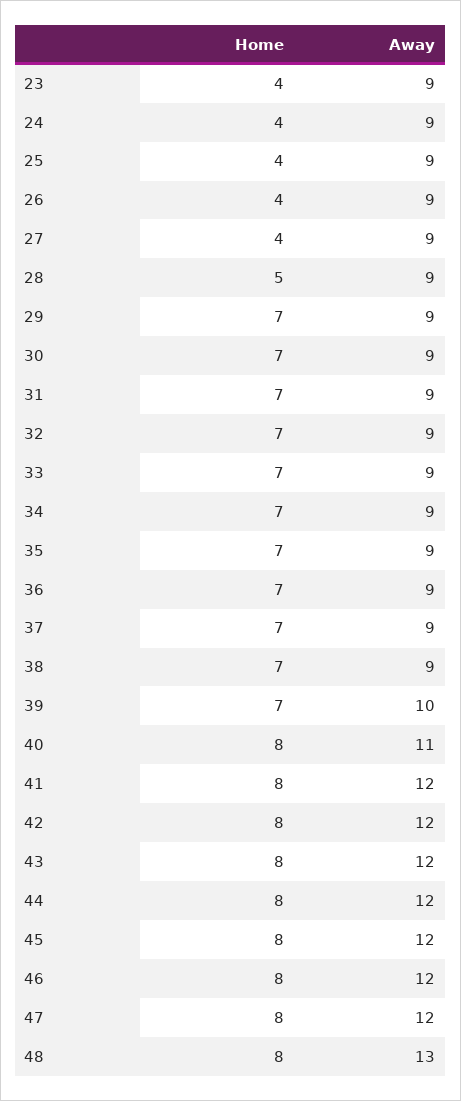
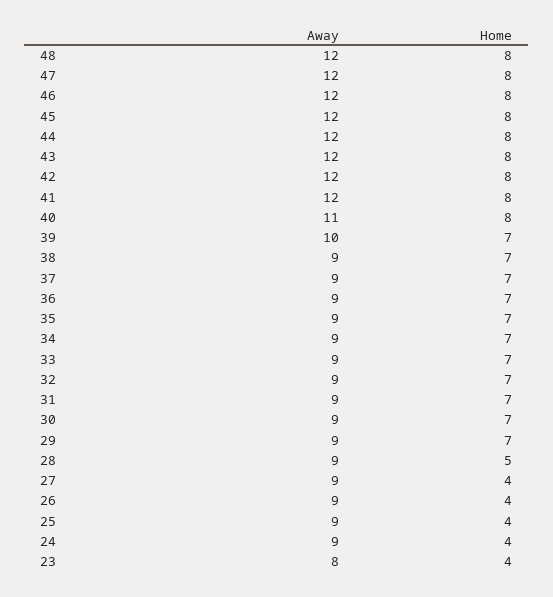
Away, 23: 9 -> 8
Away, 48: 13 -> 12

